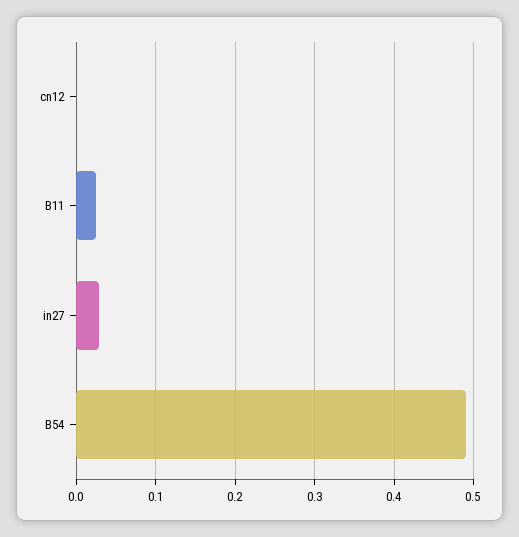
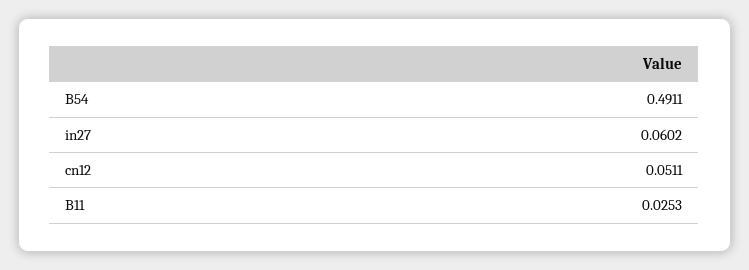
cn12: 0 -> 0.0511
in27: 0.03 -> 0.0602

